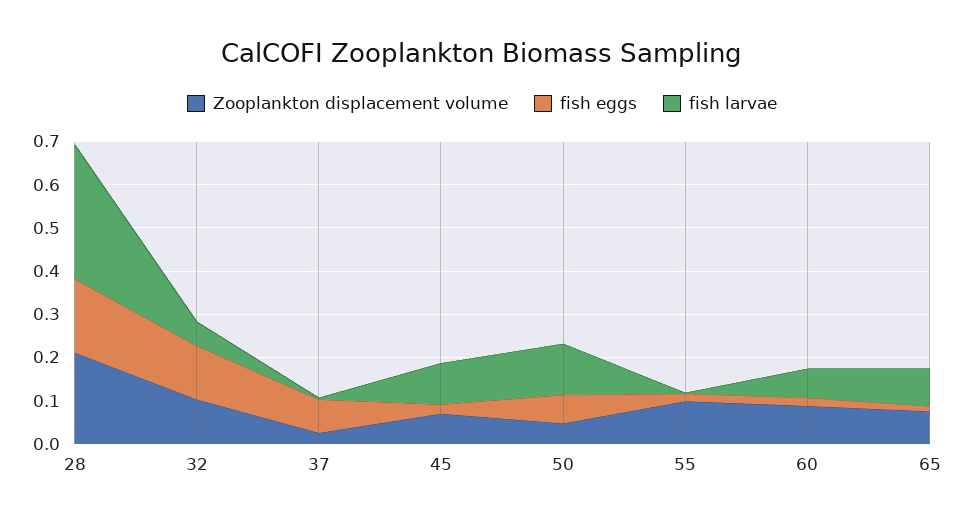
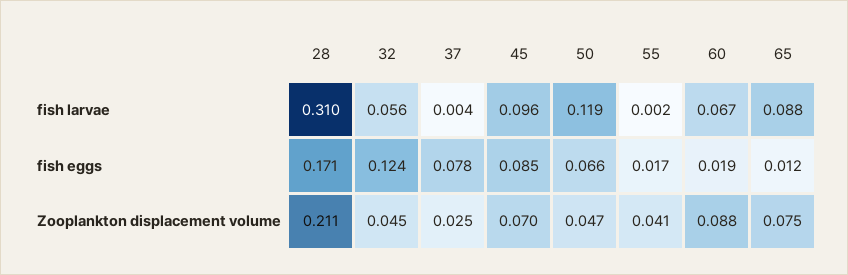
Zooplankton displacement volume, 32: 0.1 -> 0.045
fish eggs, 45: 0.02 -> 0.085
Zooplankton displacement volume, 55: 0.1 -> 0.041

